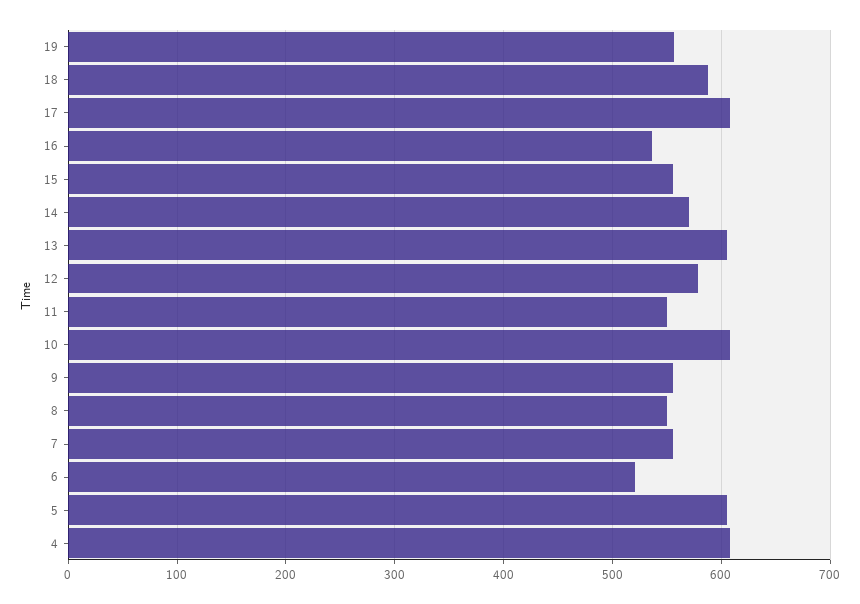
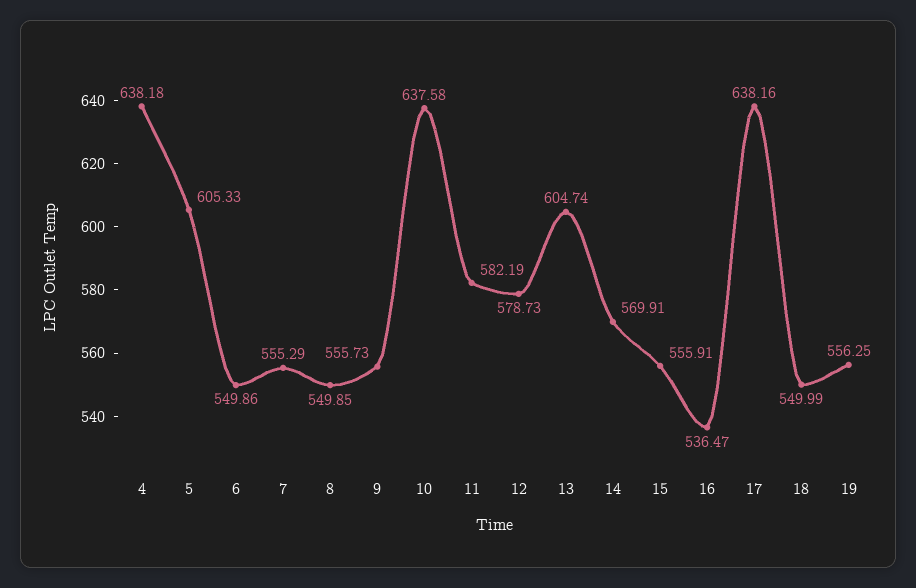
18: 590 -> 549.99
17: 610 -> 638.16
11: 550 -> 582.19
10: 610 -> 637.58
6: 520 -> 549.86
4: 610 -> 638.18

